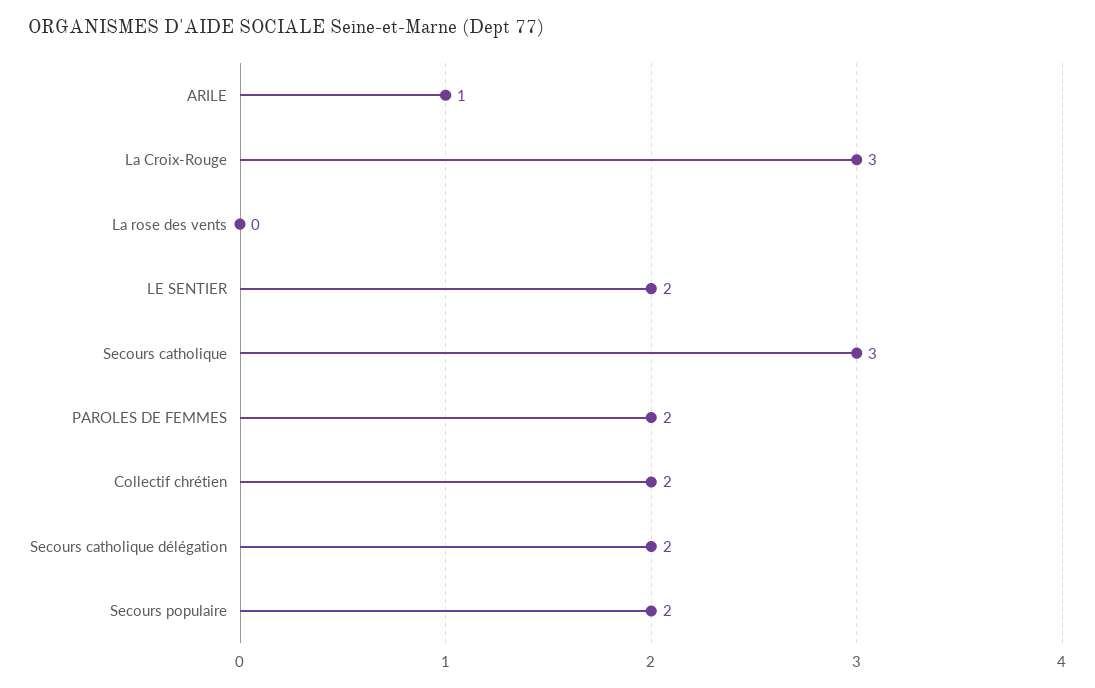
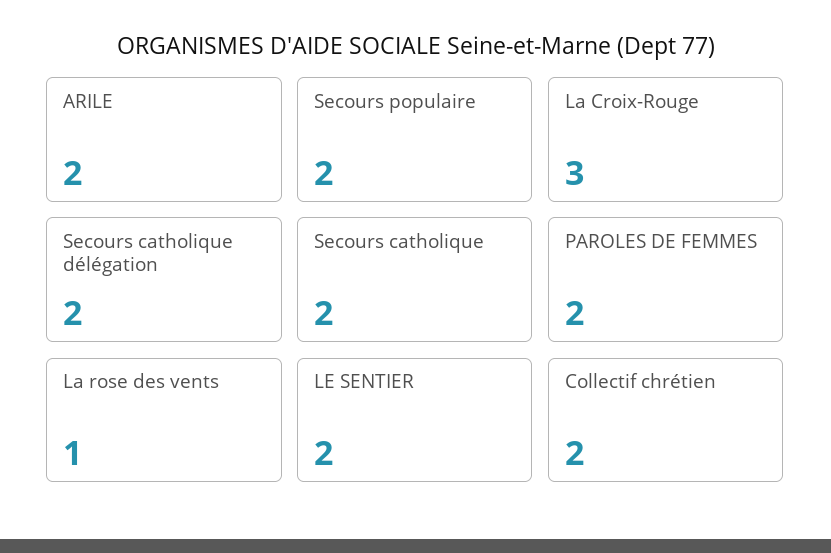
ARILE: 1 -> 2
La rose des vents: 0 -> 1
Secours catholique: 3 -> 2

